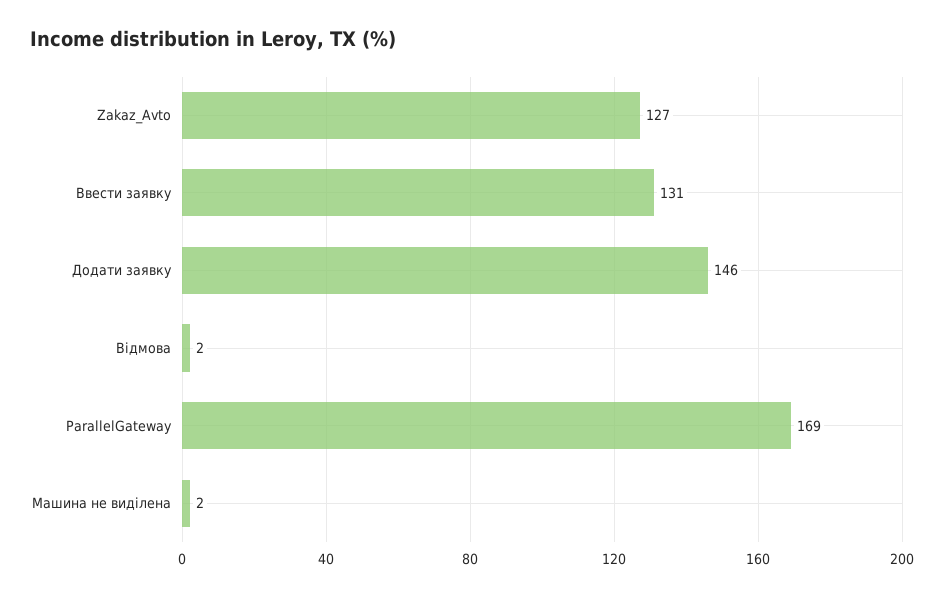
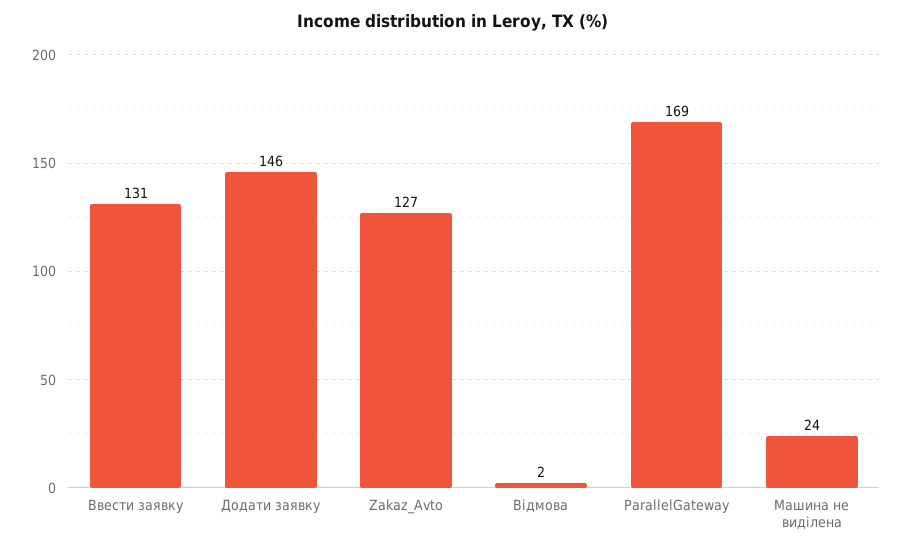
Машина не виділена: 2 -> 24

